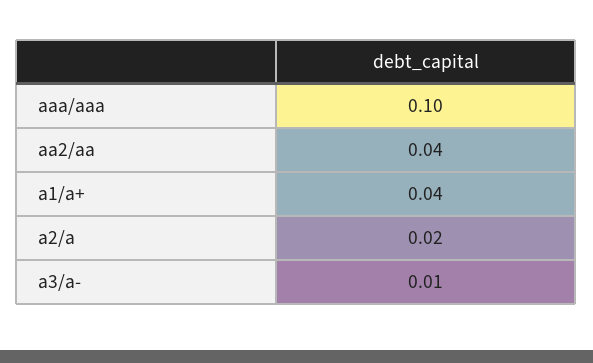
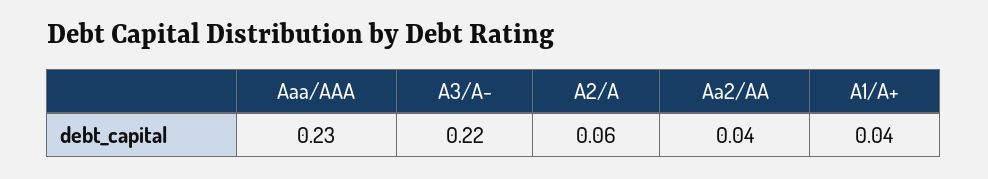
aaa/aaa: 0.1 -> 0.23
a2/a: 0.02 -> 0.06
a3/a-: 0.01 -> 0.22

